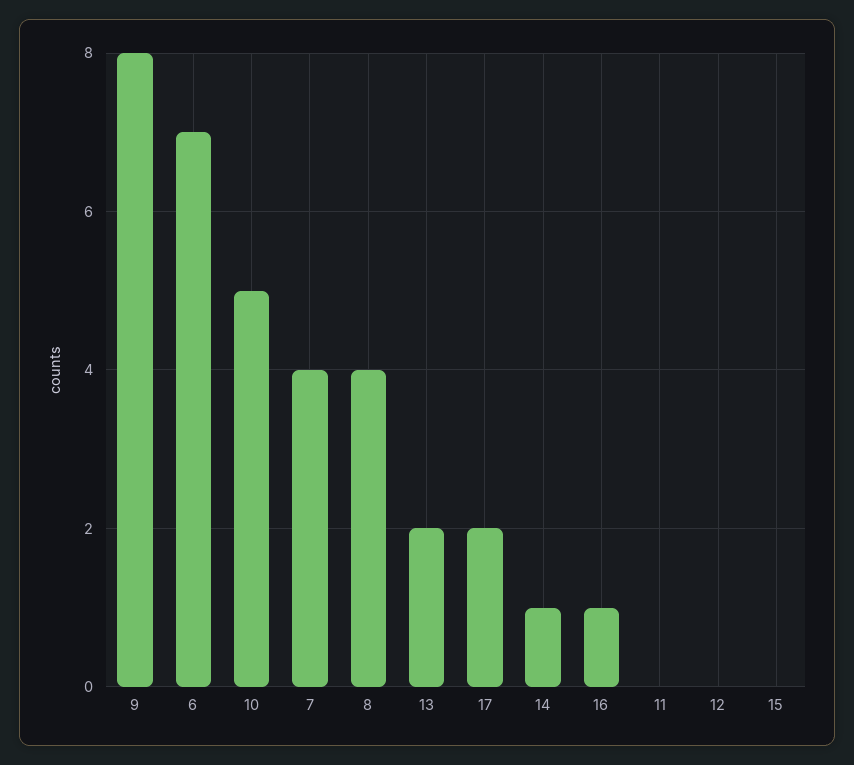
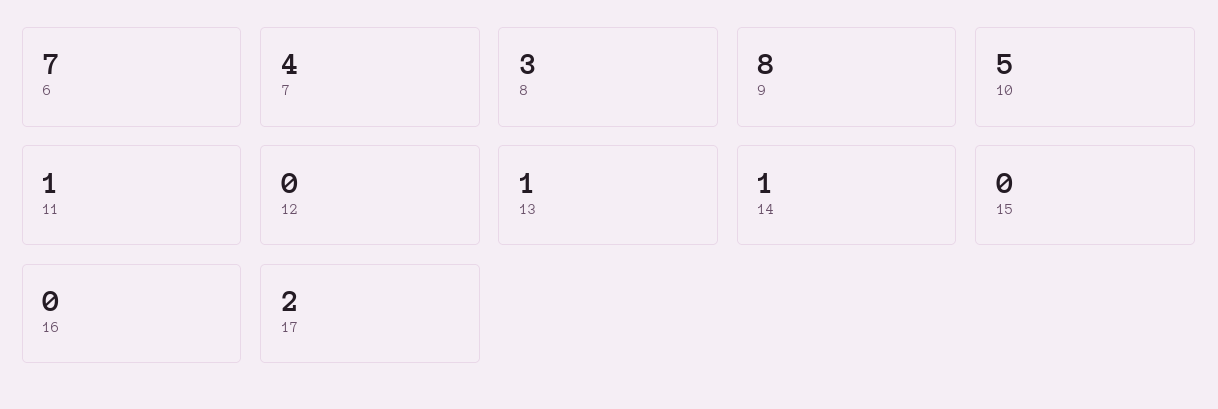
8: 4 -> 3
13: 2 -> 1
16: 1 -> 0
11: 0 -> 1

